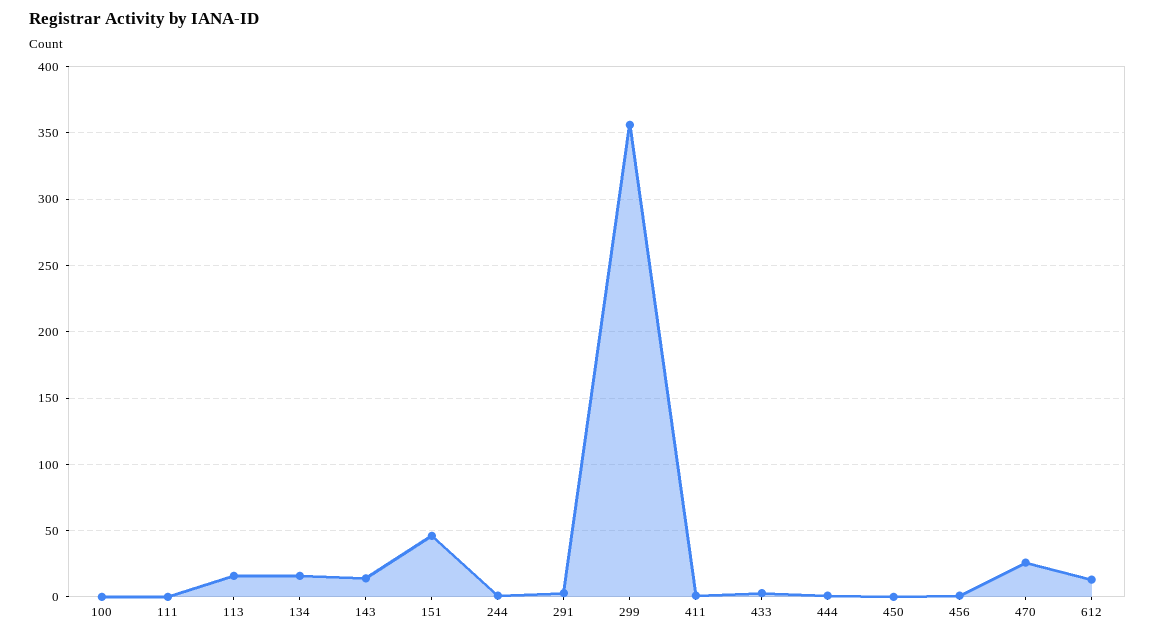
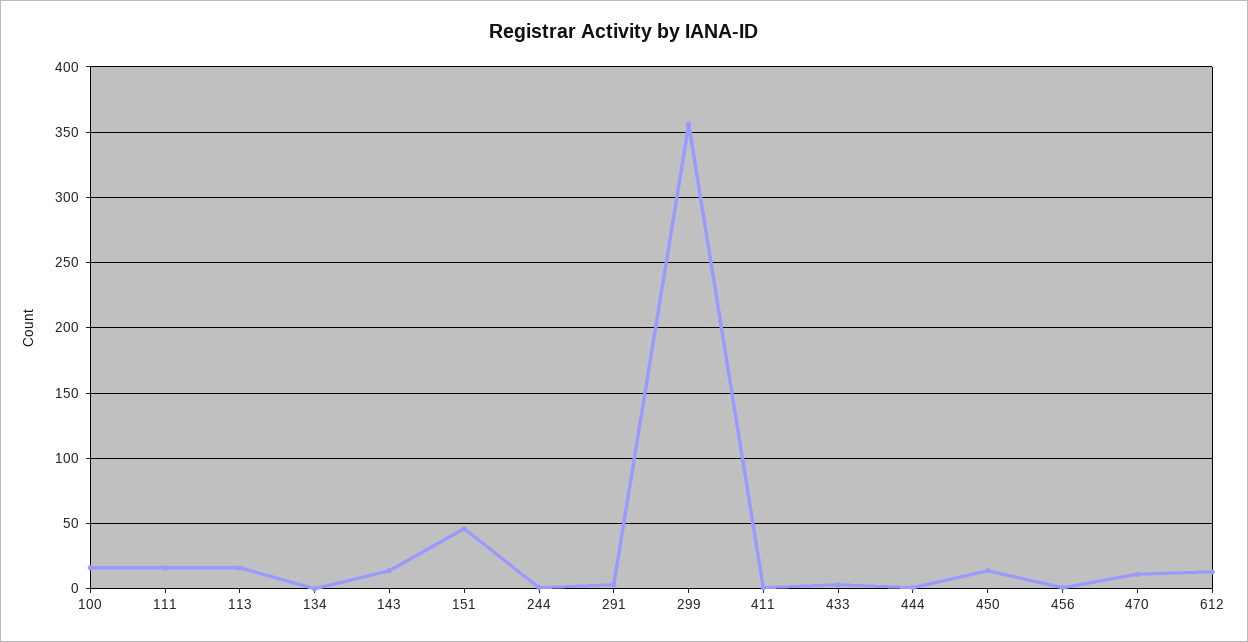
100: 0 -> 15
111: 0 -> 15
134: 15 -> 0
450: 0 -> 15
470: 25 -> 10

